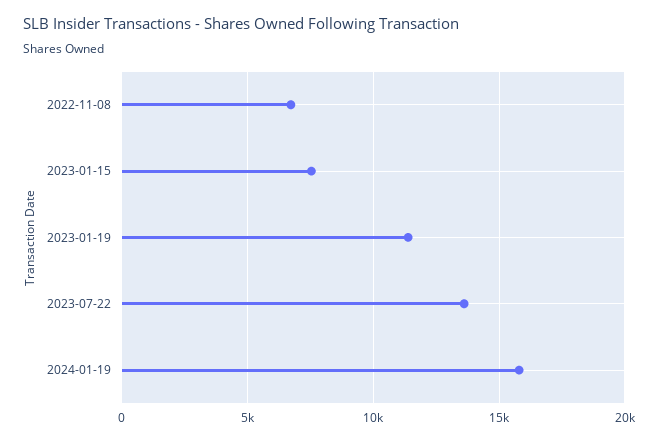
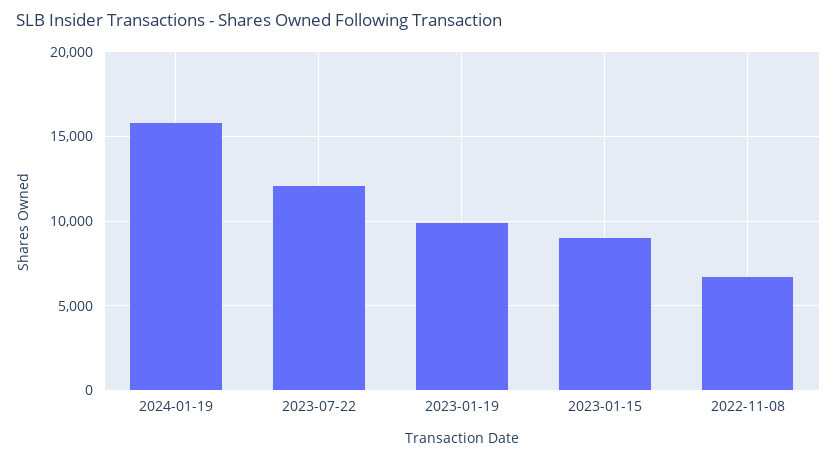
2023-01-15: 7500 -> 9000
2023-01-19: 11500 -> 10000
2023-07-22: 13500 -> 12000

